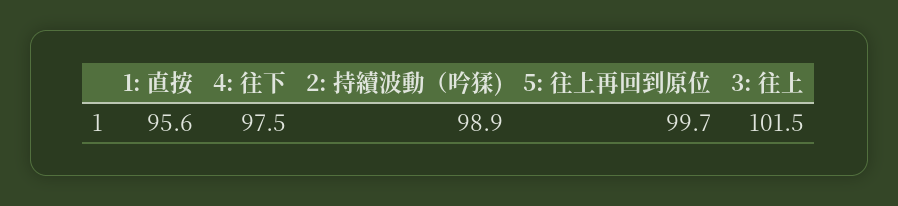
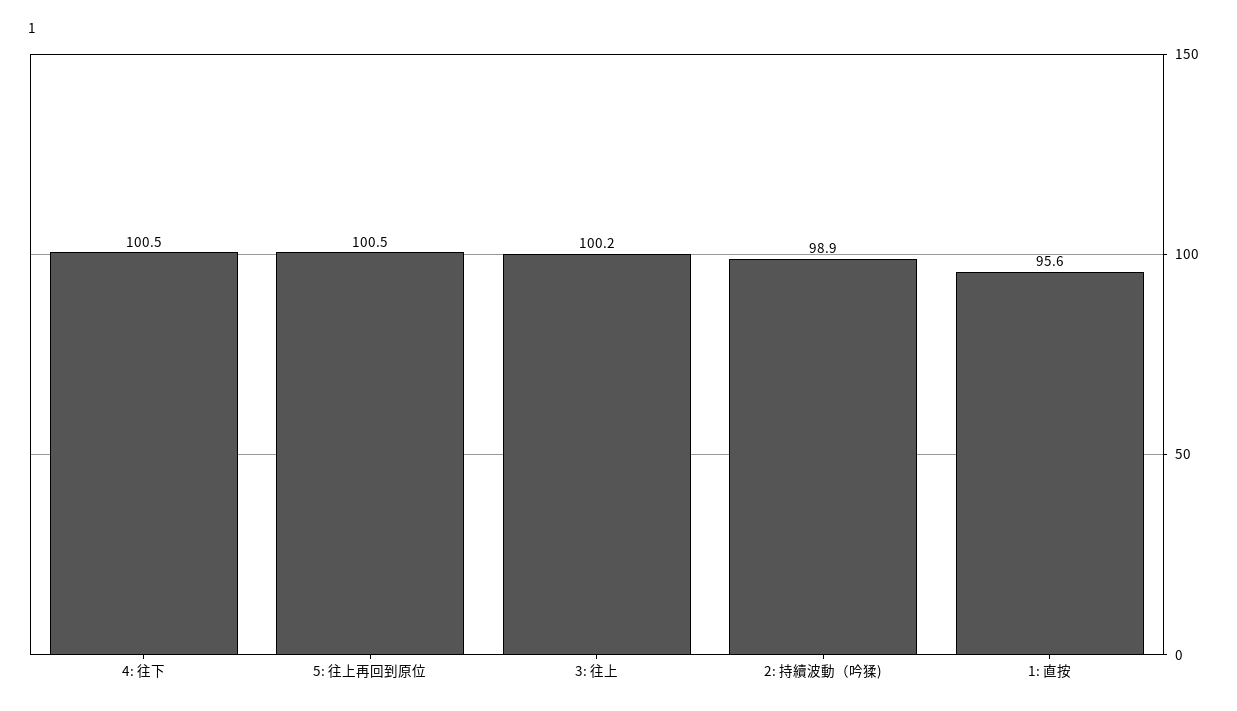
4: 往下: 97.5 -> 100.5
5: 往上再回到原位: 99.7 -> 100.5
3: 往上: 101.5 -> 100.2

